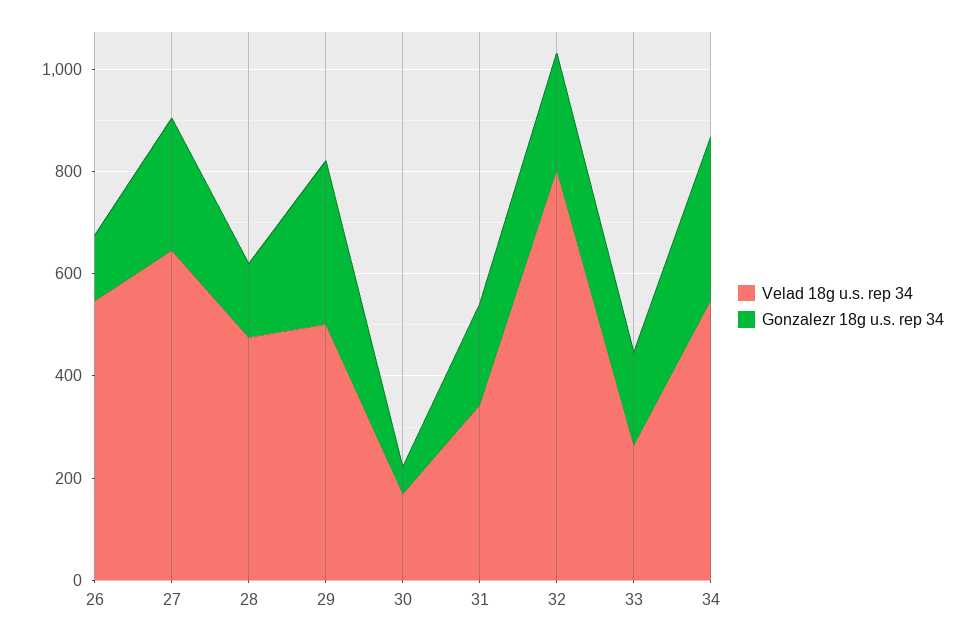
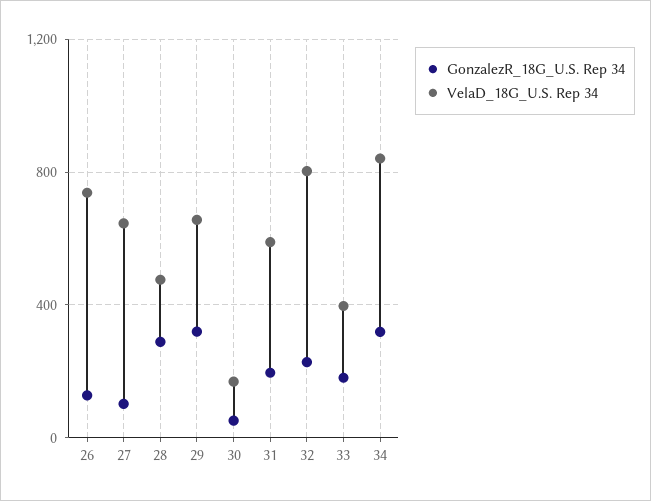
Velad 18g u.s. rep 34, 26: 550 -> 750
Gonzalezr 18g u.s. rep 34, 27: 250 -> 100
Gonzalezr 18g u.s. rep 34, 28: 150 -> 300
Velad 18g u.s. rep 34, 29: 500 -> 650
Velad 18g u.s. rep 34, 31: 350 -> 600
Velad 18g u.s. rep 34, 33: 250 -> 400
Velad 18g u.s. rep 34, 34: 550 -> 850

